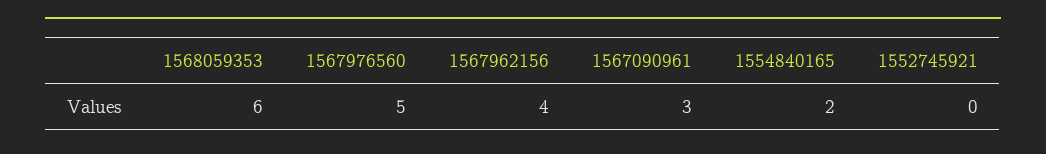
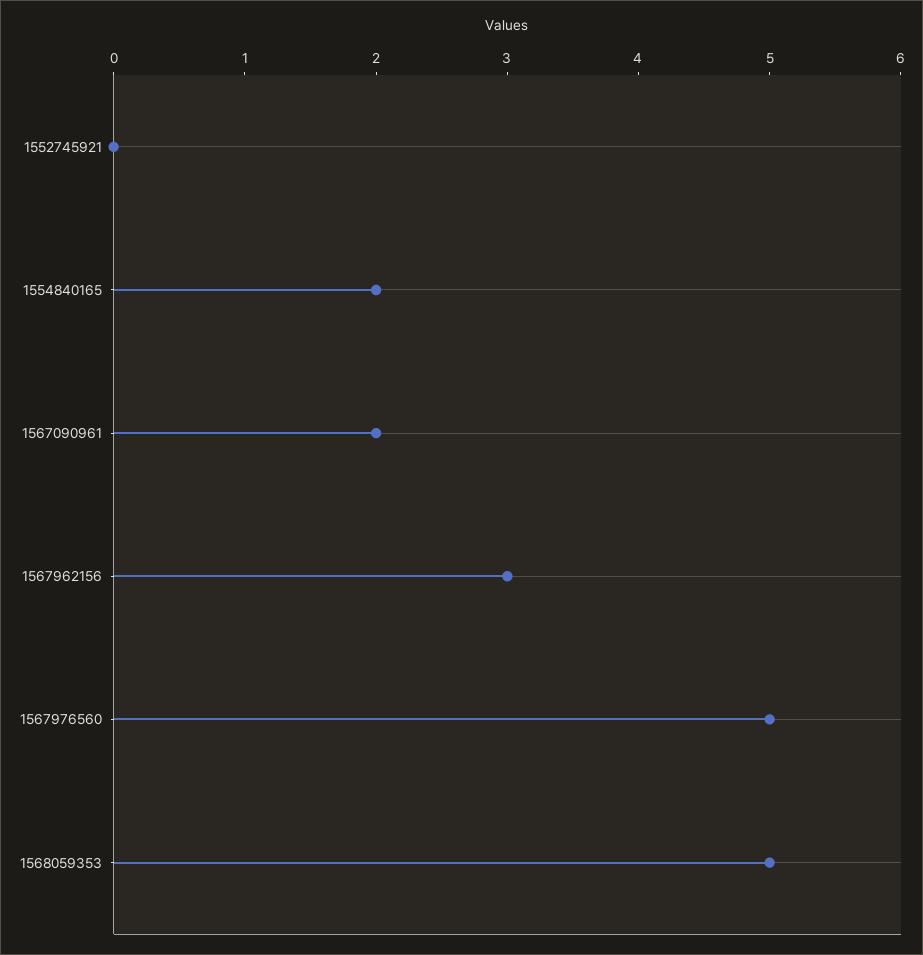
1568059353: 6 -> 5
1567962156: 4 -> 3
1567090961: 3 -> 2

